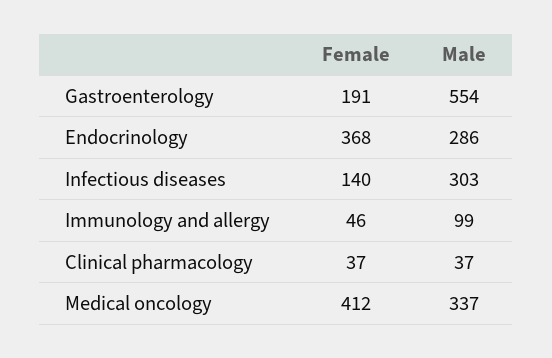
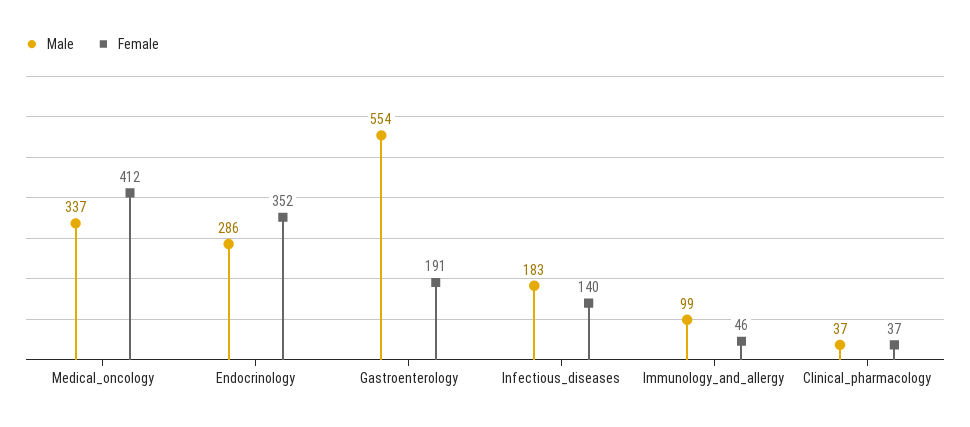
Female, Endocrinology: 368 -> 352
Male, Infectious diseases: 303 -> 183

